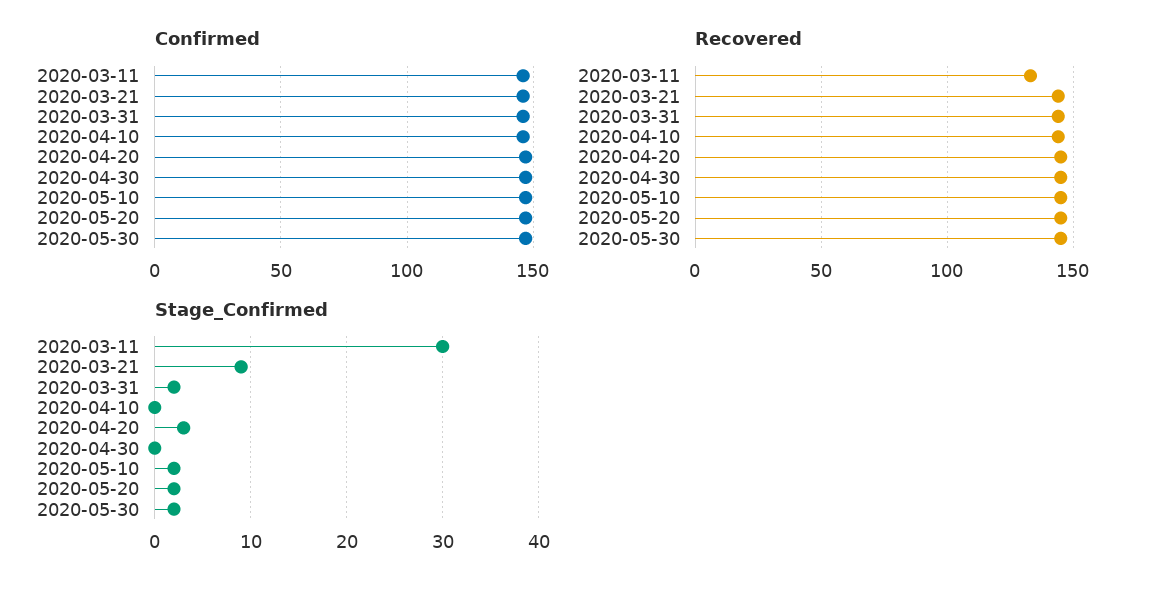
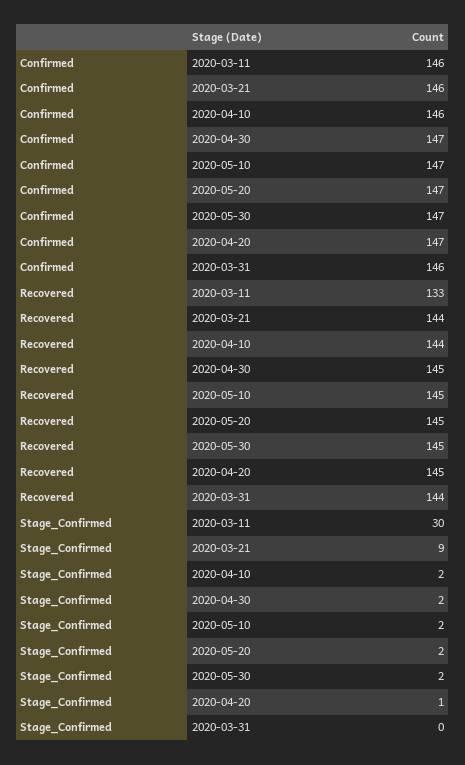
Stage_Confirmed, 2020-03-31: 2 -> 0
Stage_Confirmed, 2020-04-10: 0 -> 2
Stage_Confirmed, 2020-04-20: 3 -> 1
Stage_Confirmed, 2020-04-30: 0 -> 2

